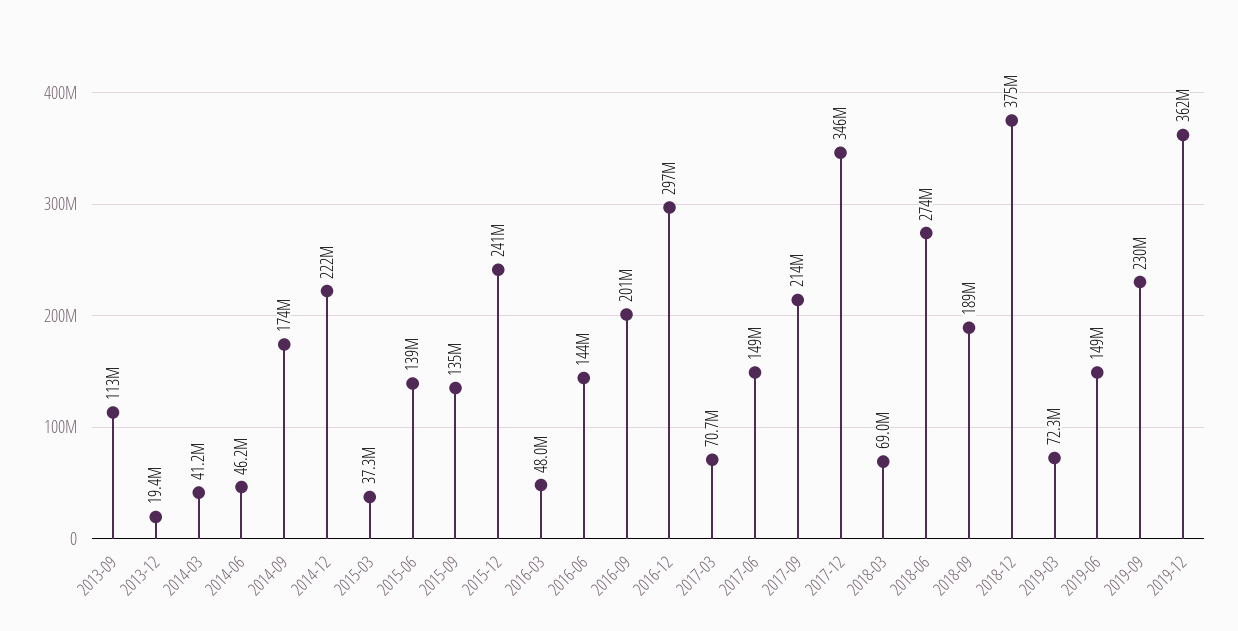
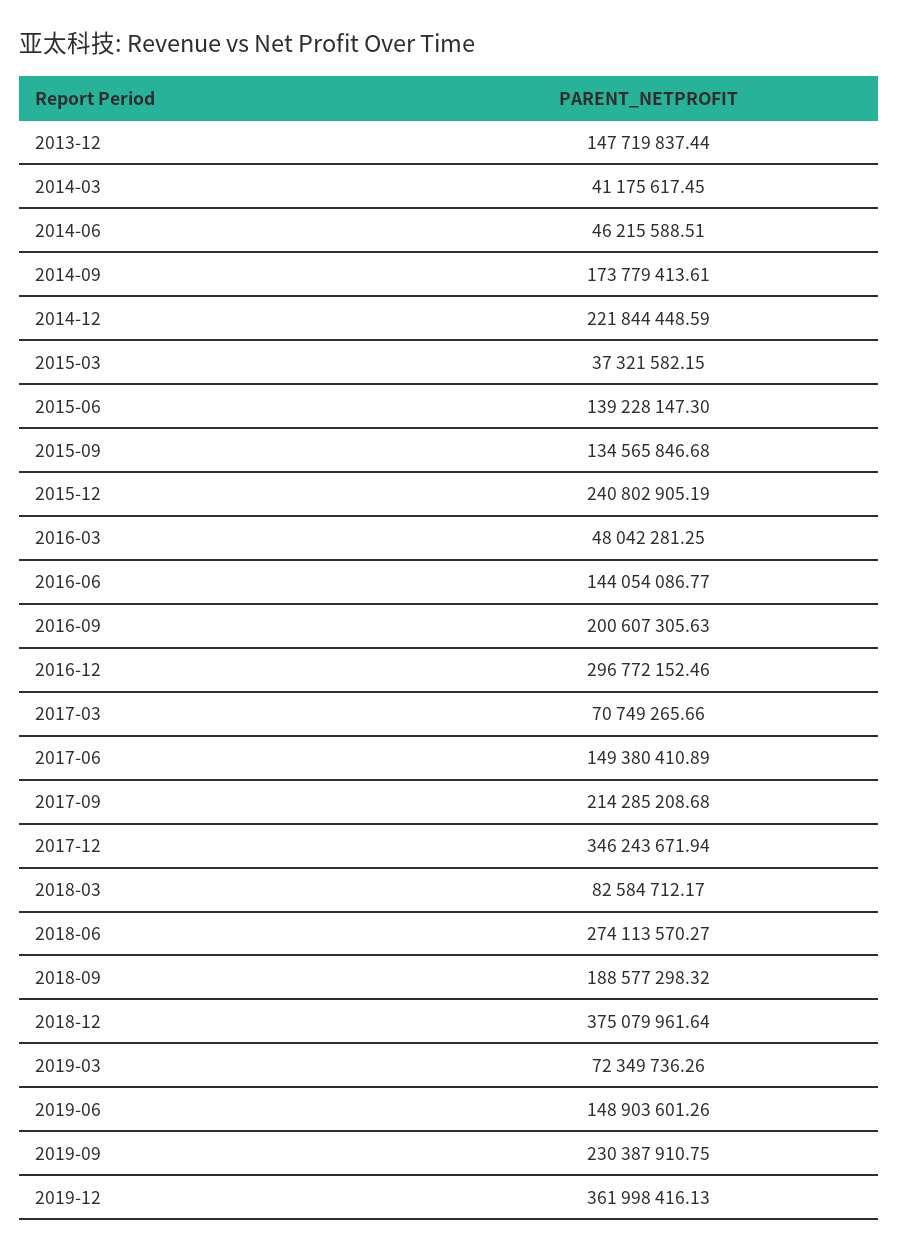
2013-09: 113000000 -> none
2013-12: 19400000 -> 147719837.44
2018-03: 69000000 -> 82584712.17

